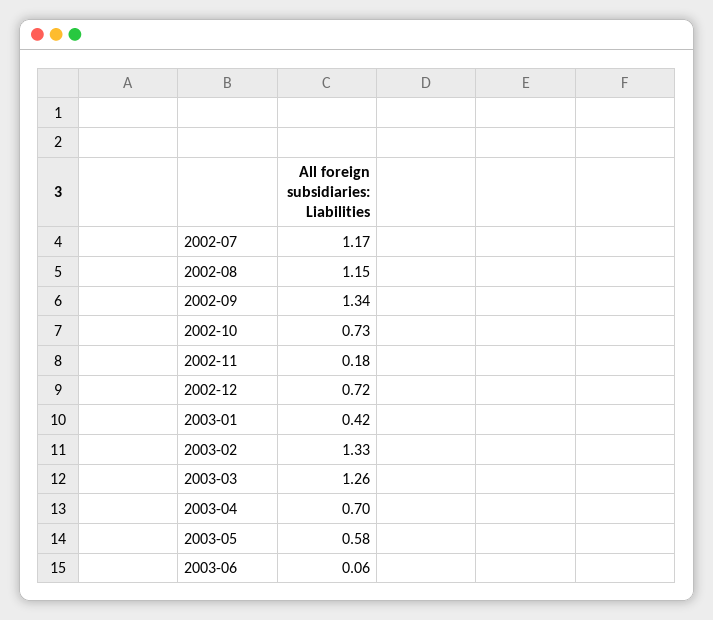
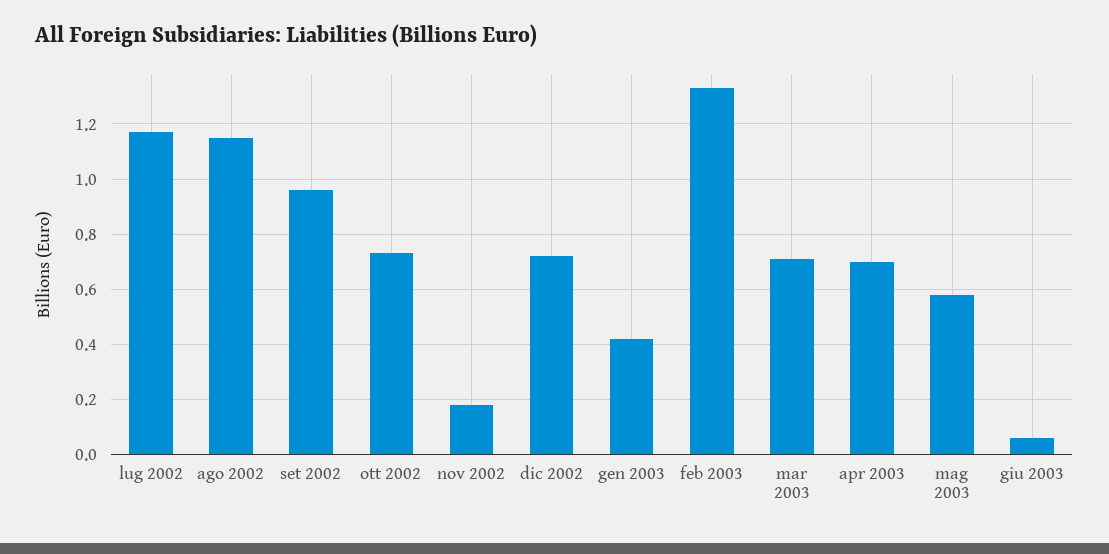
2002-09: 1.34 -> 0.95
2003-03: 1.26 -> 0.7

